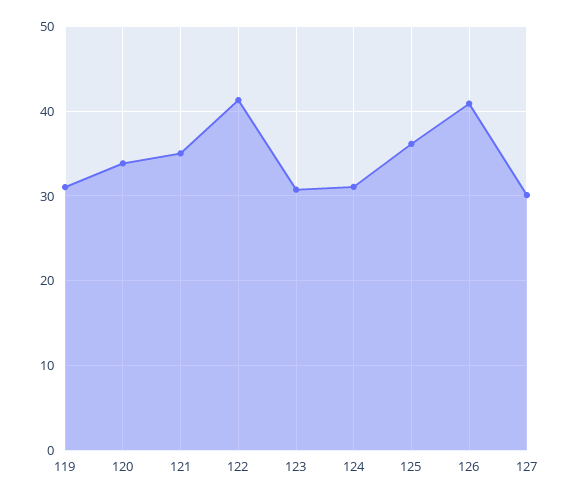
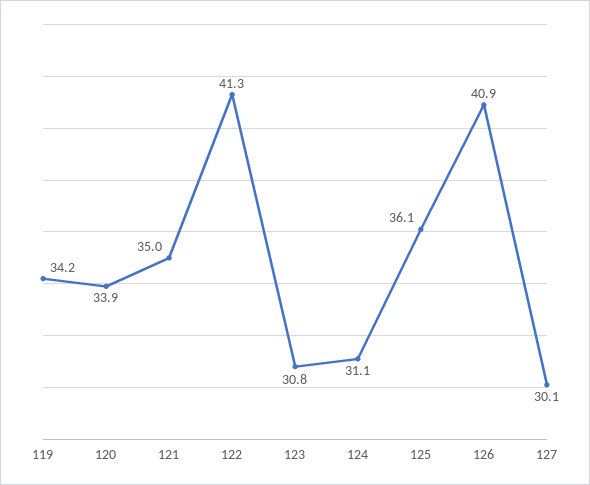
119: 31 -> 34.2

